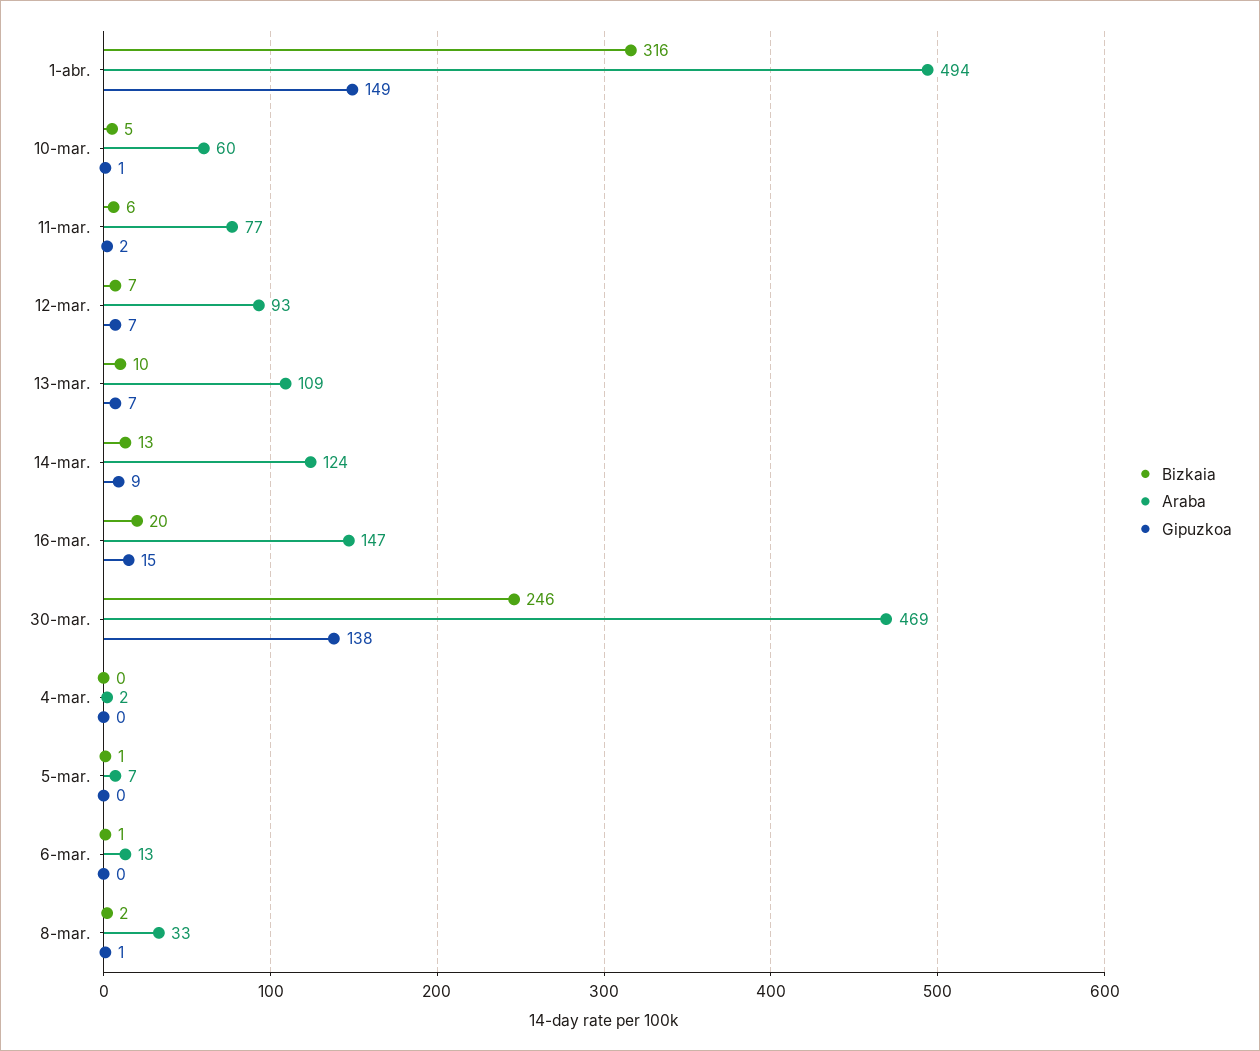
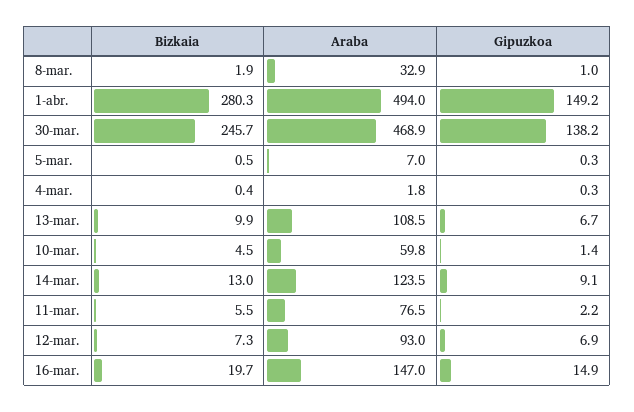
Bizkaia, 1-abr.: 316 -> 280.3
Bizkaia, 6-mar.: 1 -> none
Araba, 6-mar.: 13 -> none
Gipuzkoa, 6-mar.: 0 -> none

